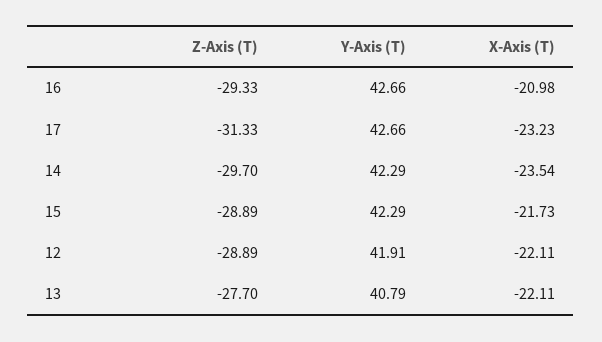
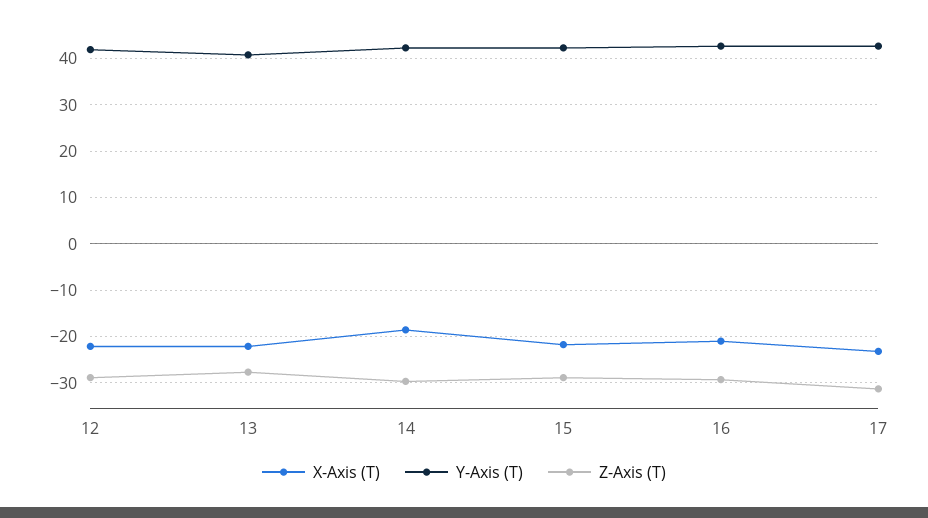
X-Axis (T), 14: -23.54 -> -18

